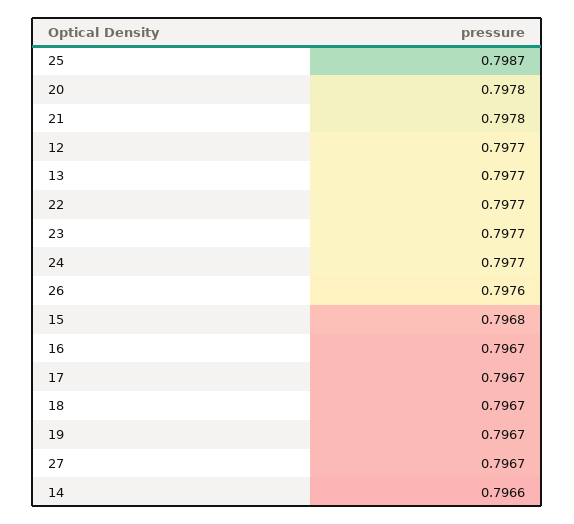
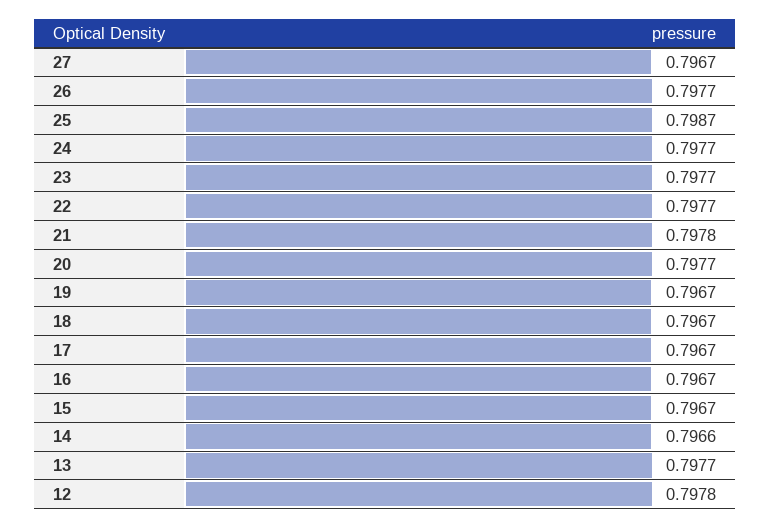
20: 0.7978 -> 0.7977
12: 0.7977 -> 0.7978
26: 0.7976 -> 0.7977
15: 0.7968 -> 0.7967

